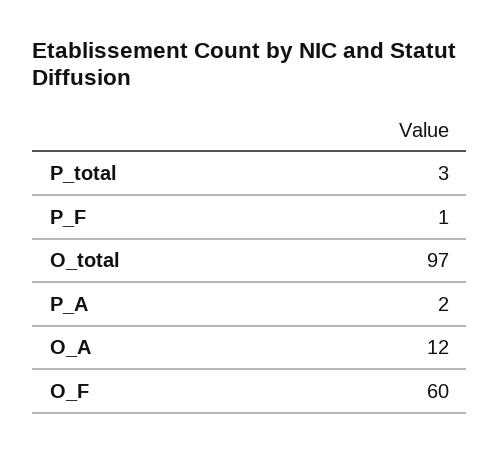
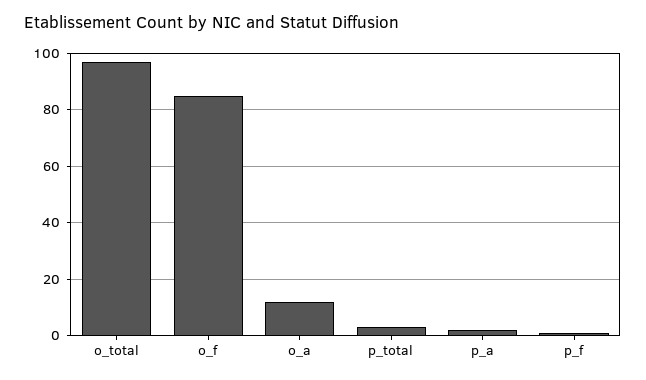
O_F: 60 -> 85

